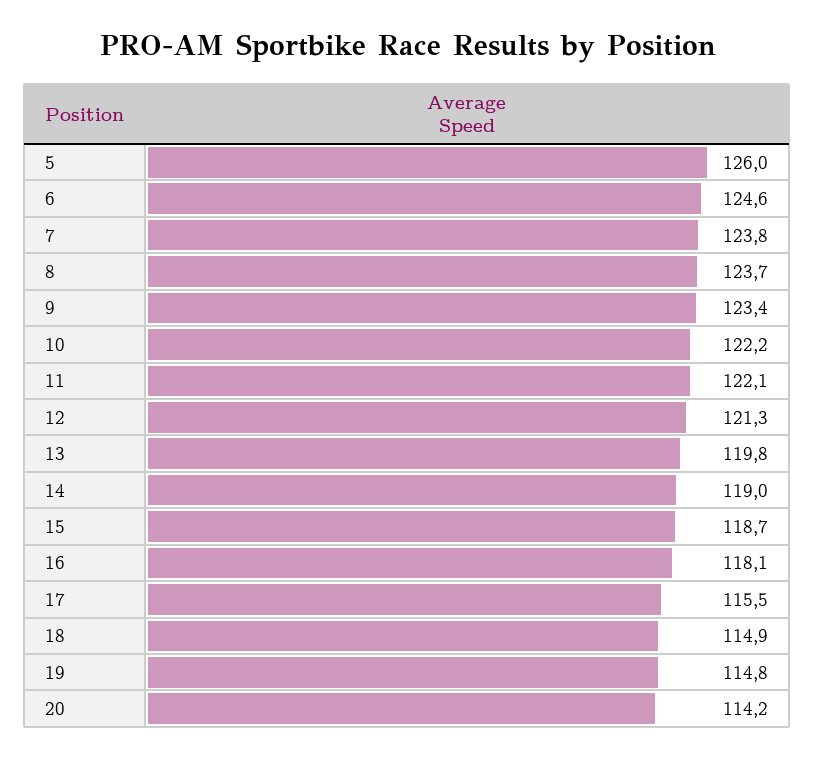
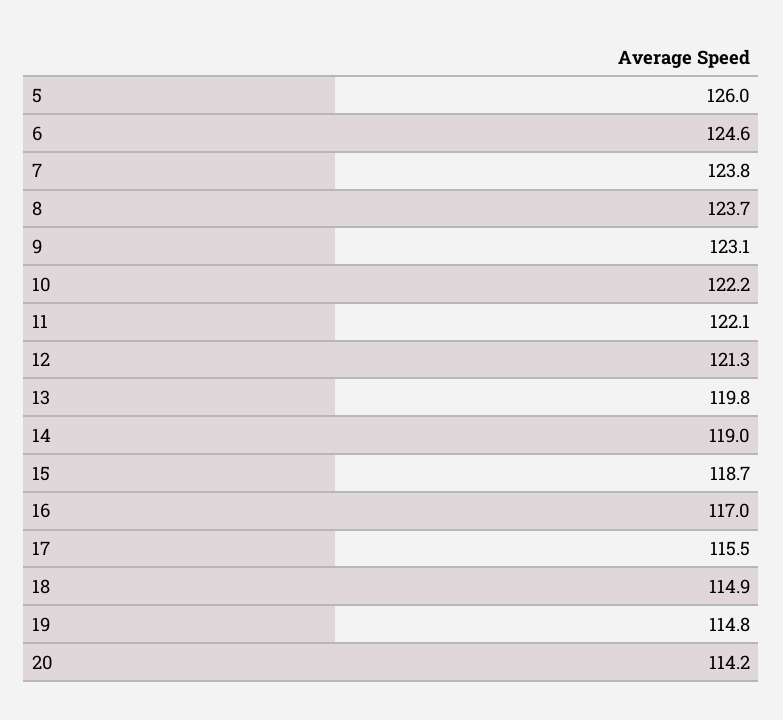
9: 123.4 -> 123.1
16: 118.1 -> 117

